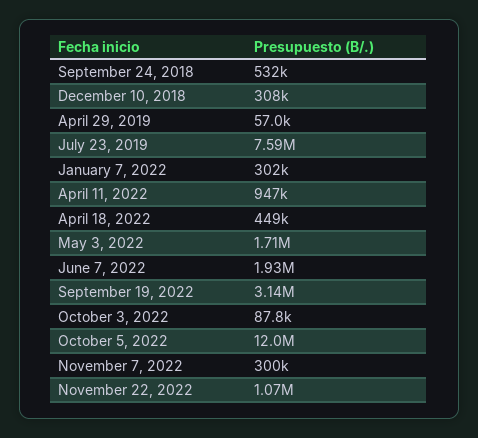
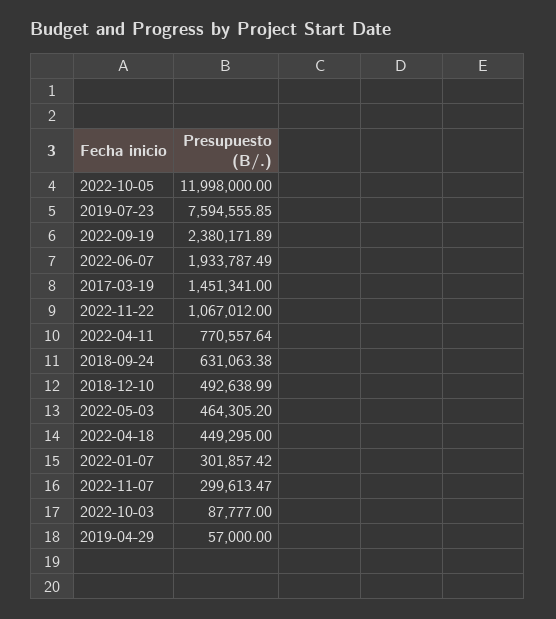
September 24, 2018: 532000 -> 631063.38
December 10, 2018: 308000 -> 492638.99
April 11, 2022: 947000 -> 770557.64
May 3, 2022: 1710000 -> 464305.2
September 19, 2022: 3140000 -> 2380171.89
2017-03-19: none -> 1451341

